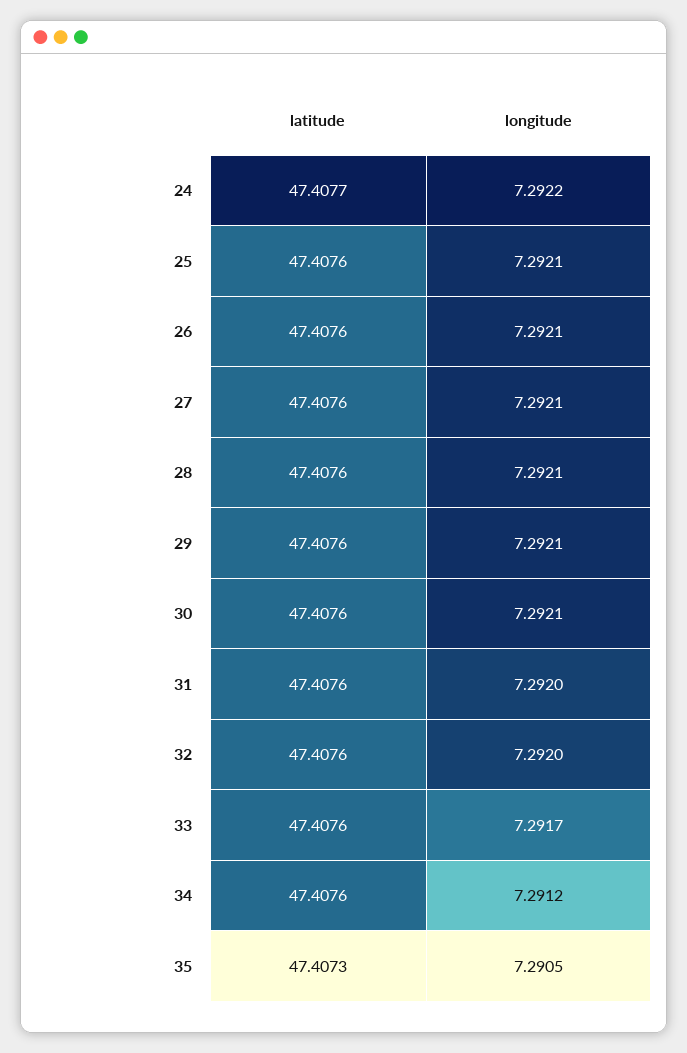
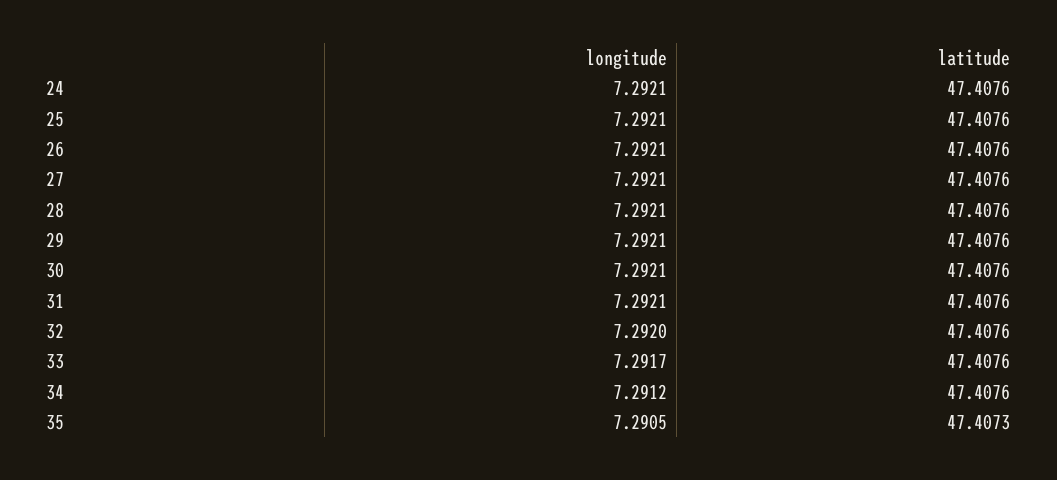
latitude, 24: 47.4077 -> 47.4076
longitude, 24: 7.2922 -> 7.2921
longitude, 31: 7.292 -> 7.2921

